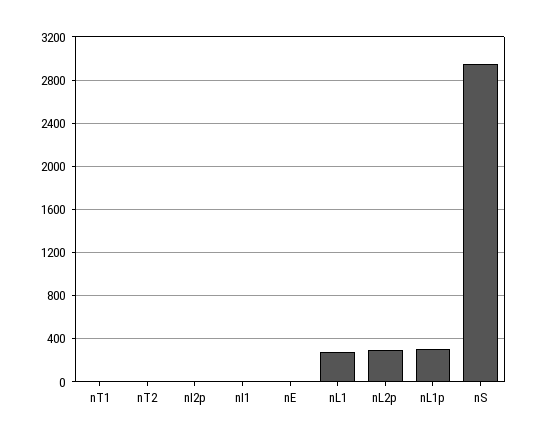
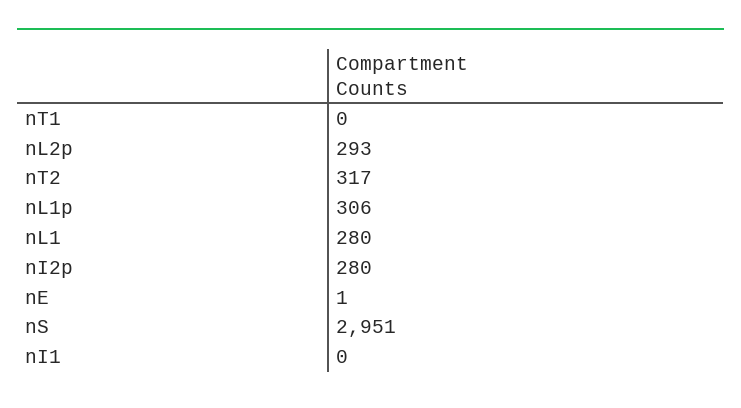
nT2: 0 -> 317
nI2p: 0 -> 280

